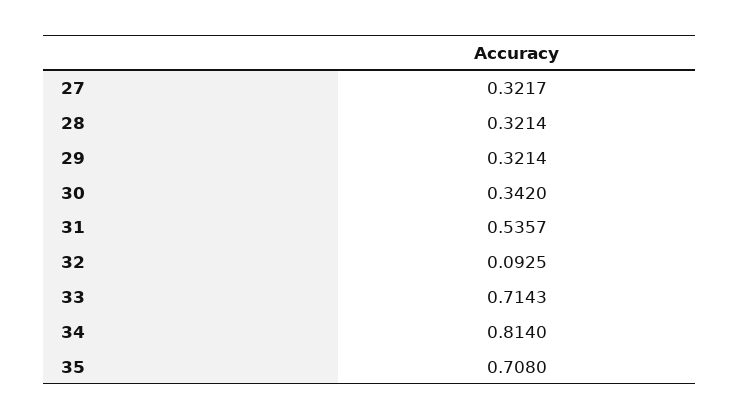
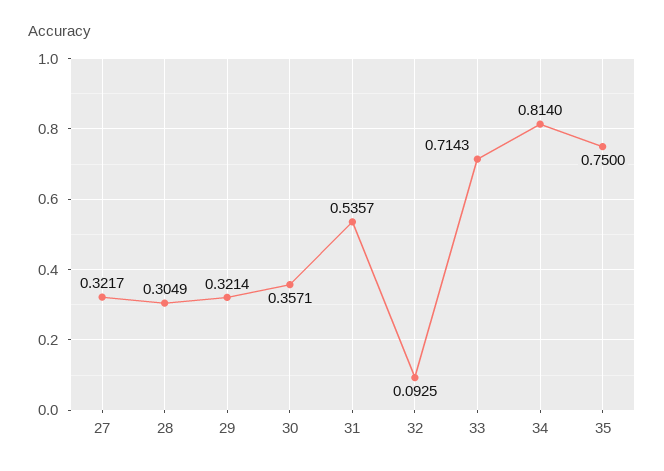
28: 0.3214 -> 0.3049
30: 0.342 -> 0.3571
35: 0.708 -> 0.75

